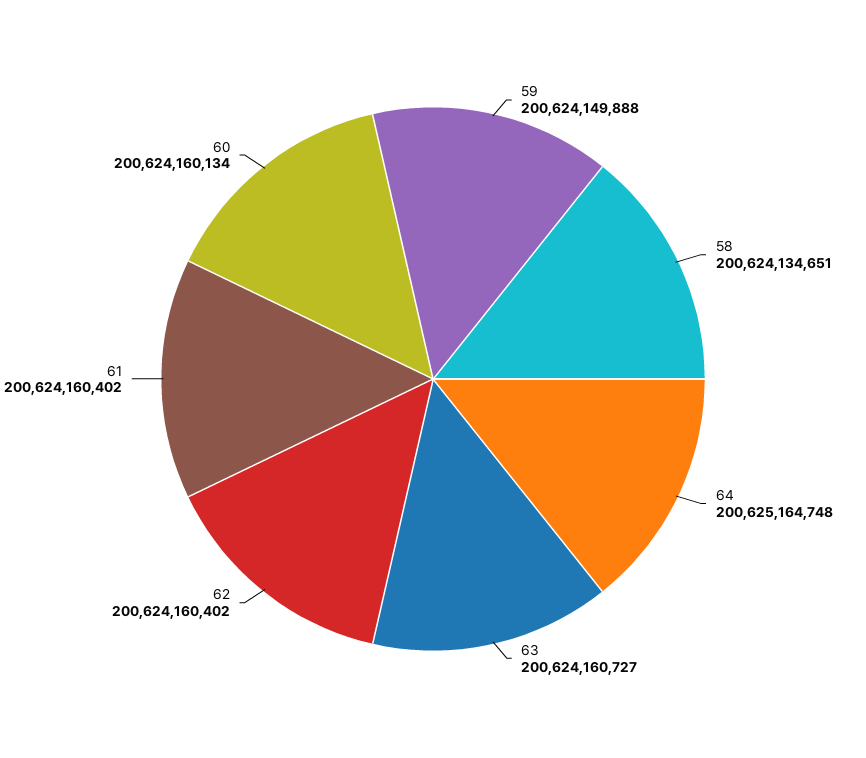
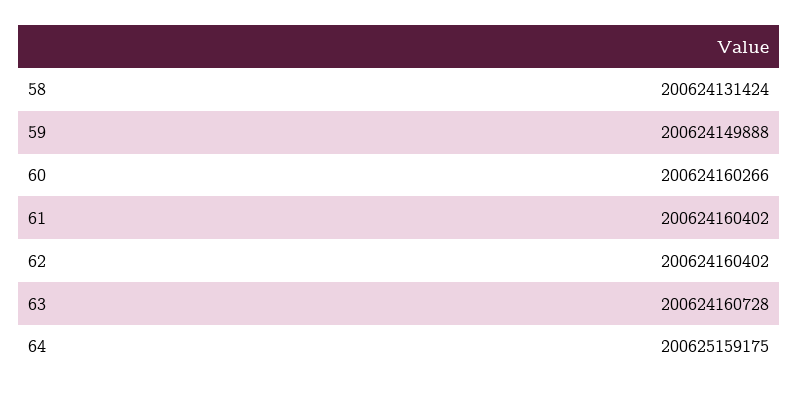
58: 200624134651 -> 200624131424
64: 200625164748 -> 200625159175
63: 200624160727 -> 200624160728
60: 200624160134 -> 200624160266

